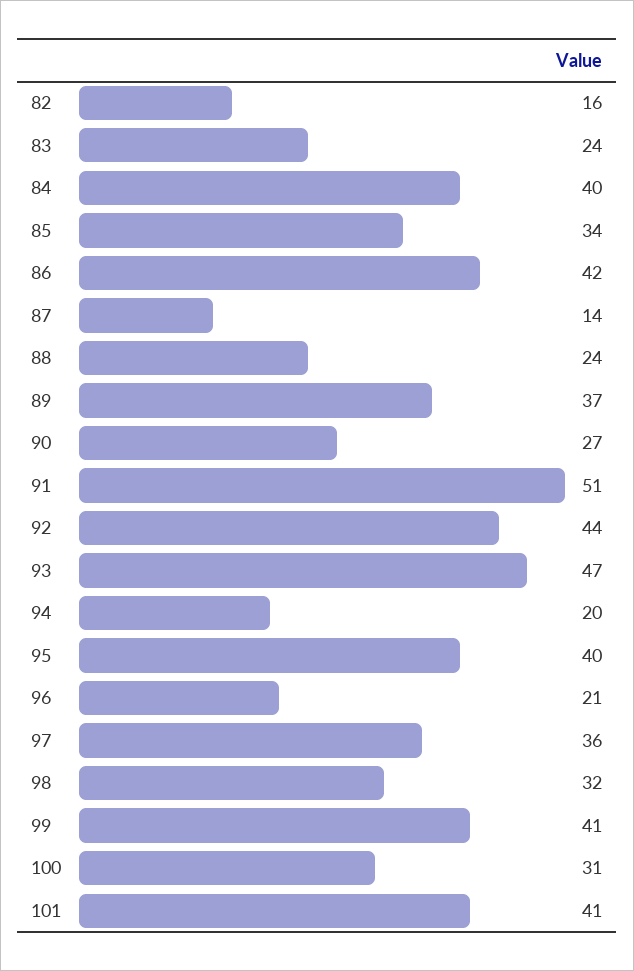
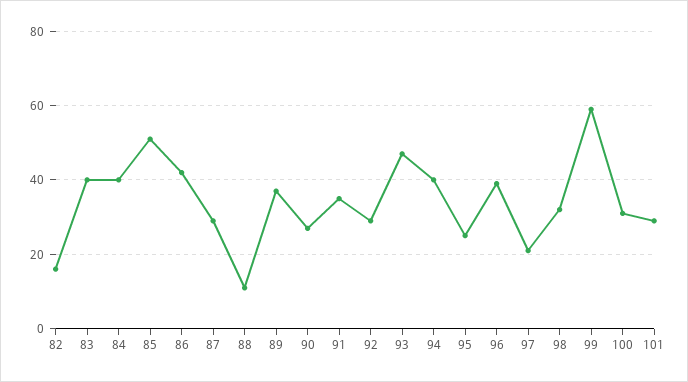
83: 24 -> 40
85: 34 -> 50
87: 14 -> 30
88: 24 -> 10
91: 51 -> 35
92: 44 -> 30
94: 20 -> 40
95: 40 -> 25
96: 21 -> 40
97: 36 -> 20
99: 41 -> 60
101: 41 -> 30

